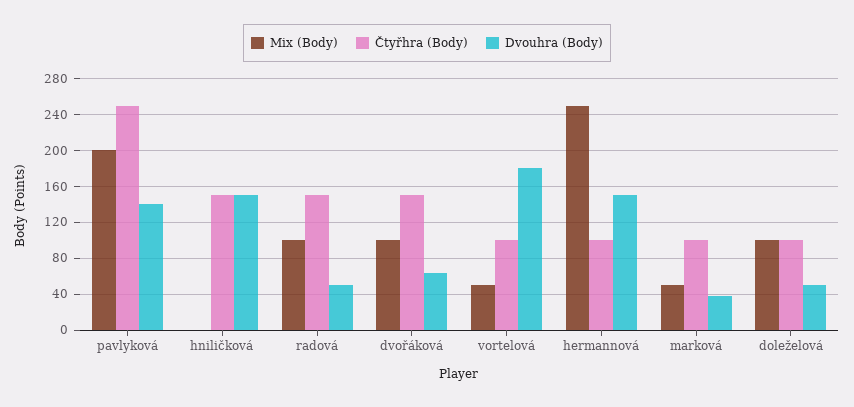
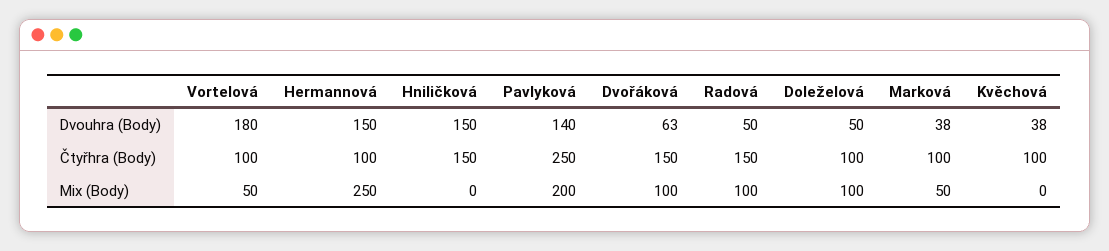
Dvouhra (Body), Kvěchová: none -> 38
Čtyřhra (Body), Kvěchová: none -> 100
Mix (Body), Kvěchová: none -> 0

